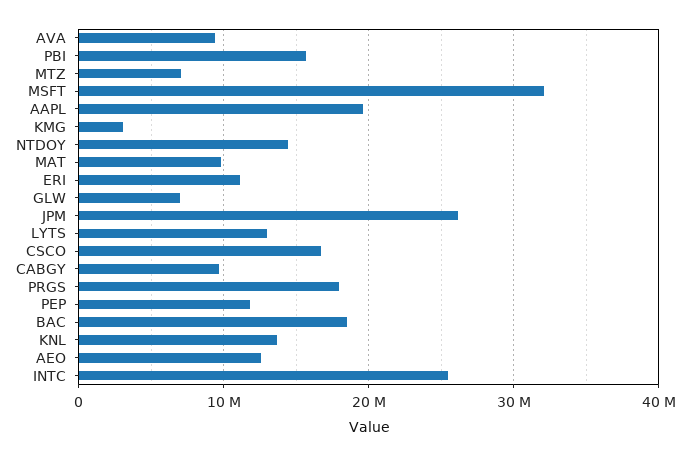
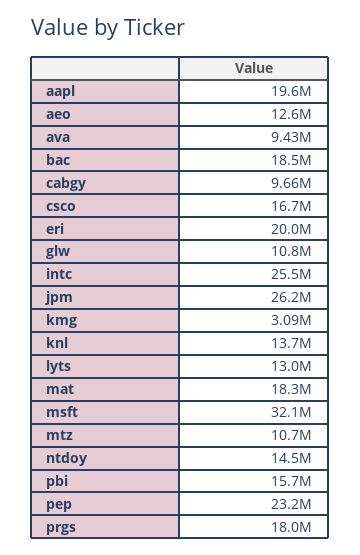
MTZ: 7000000 -> 10700000
MAT: 10000000 -> 18300000
ERI: 11000000 -> 20000000
GLW: 7000000 -> 10800000
PEP: 12000000 -> 23200000

